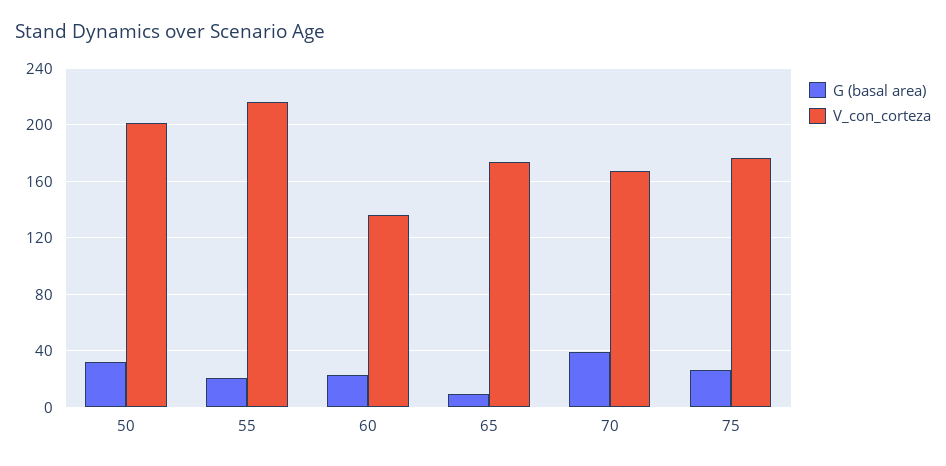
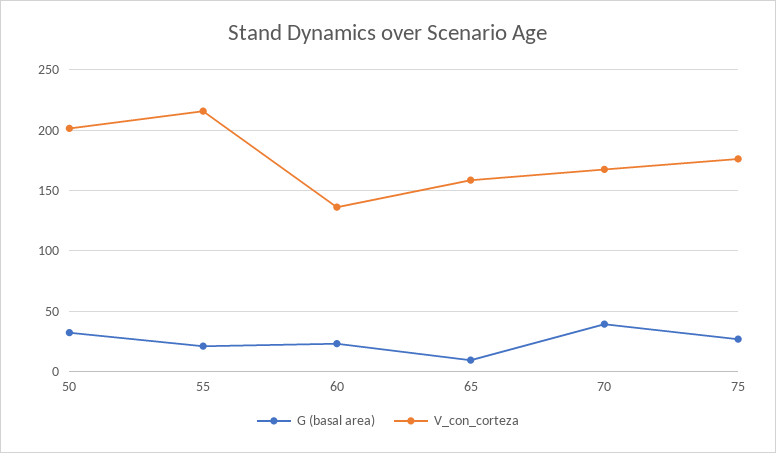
V_con_corteza, 65: 175 -> 160

